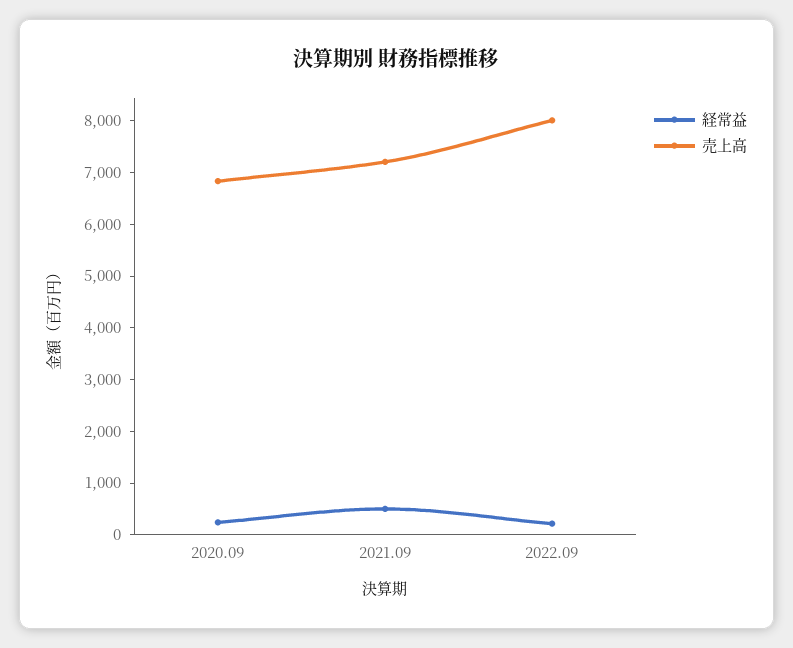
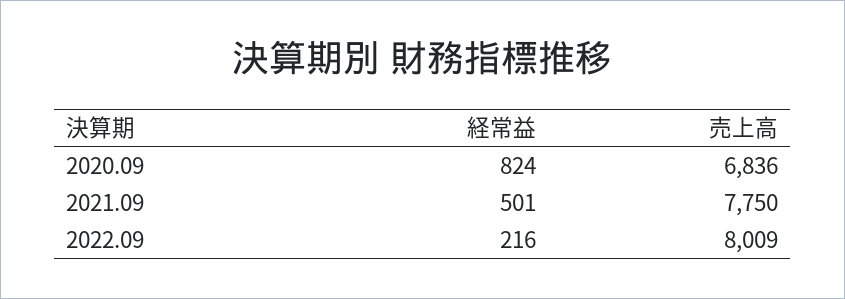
経常益, 2020.09: 200 -> 824
売上高, 2021.09: 7200 -> 7750

